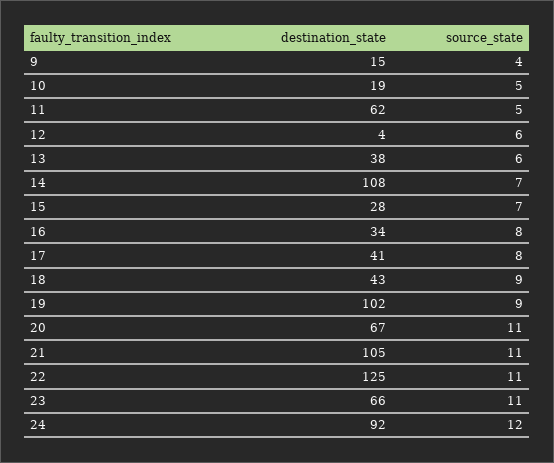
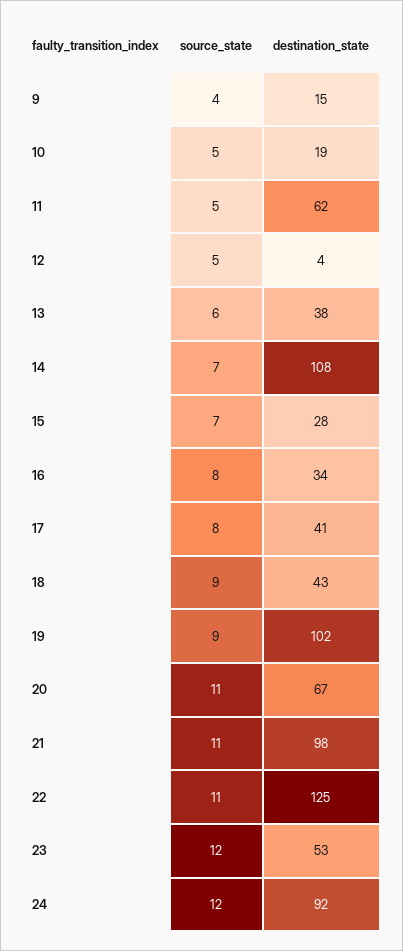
source_state, 12: 6 -> 5
destination_state, 21: 105 -> 98
destination_state, 23: 66 -> 53
source_state, 23: 11 -> 12

